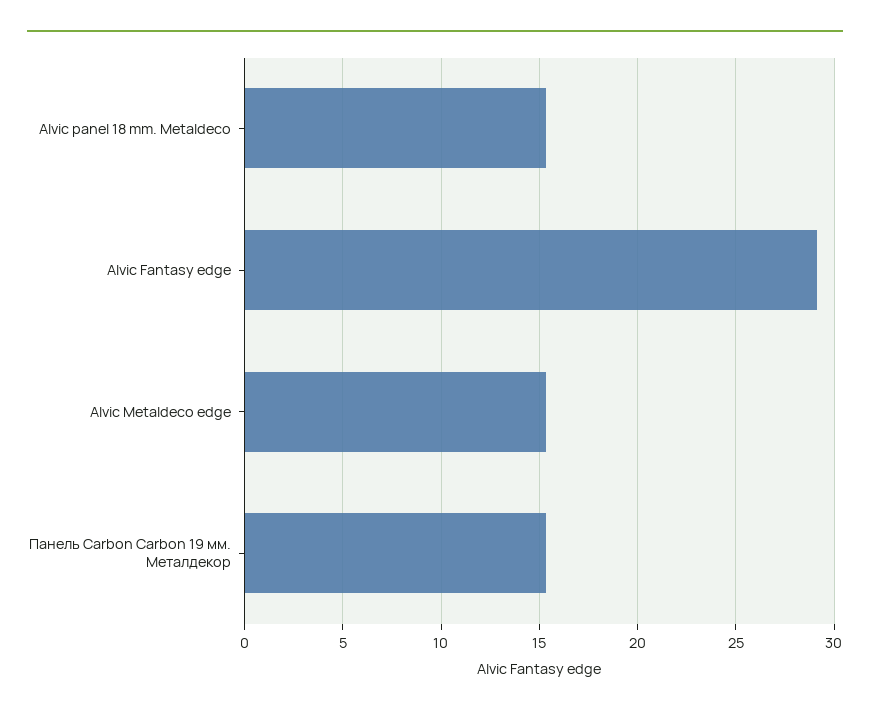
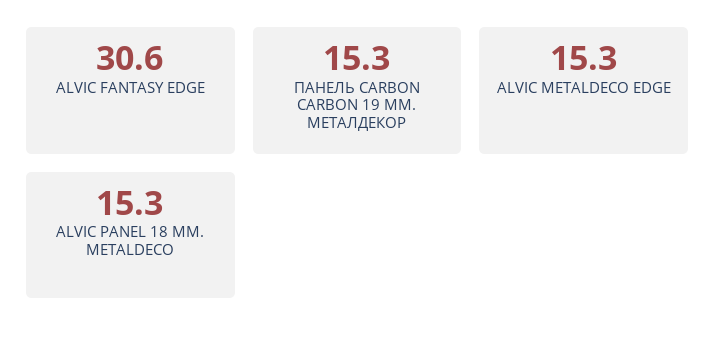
Alvic Fantasy edge: 29 -> 30.6

